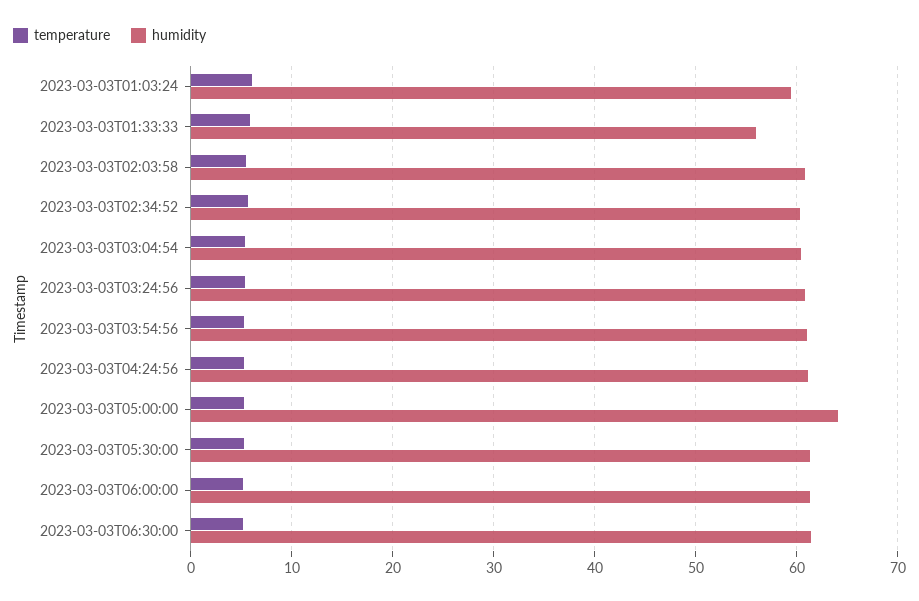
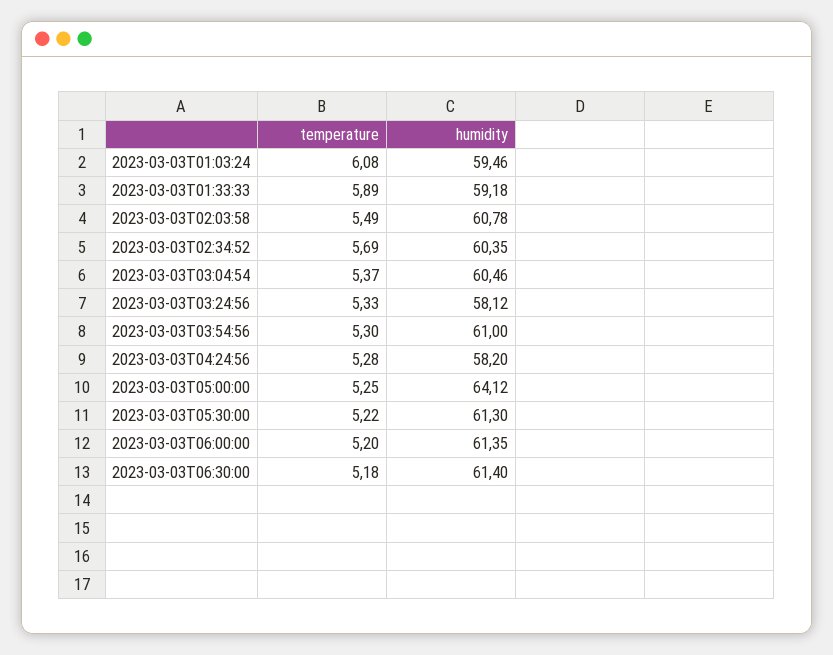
humidity, 2023-03-03T01:33:33: 56 -> 59.18
humidity, 2023-03-03T03:24:56: 61 -> 58.12
humidity, 2023-03-03T04:24:56: 61 -> 58.2

